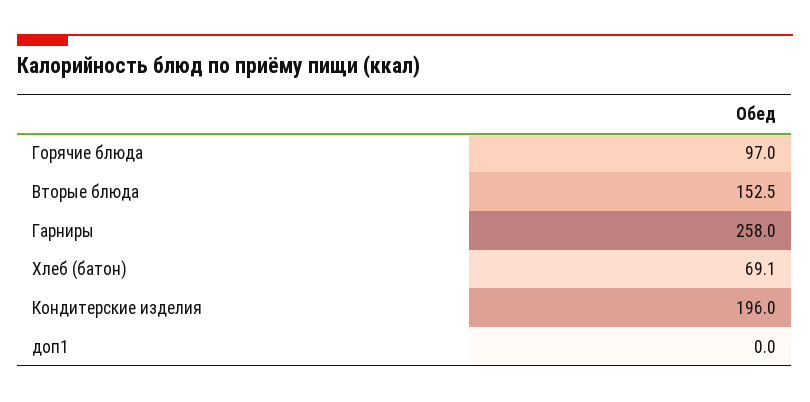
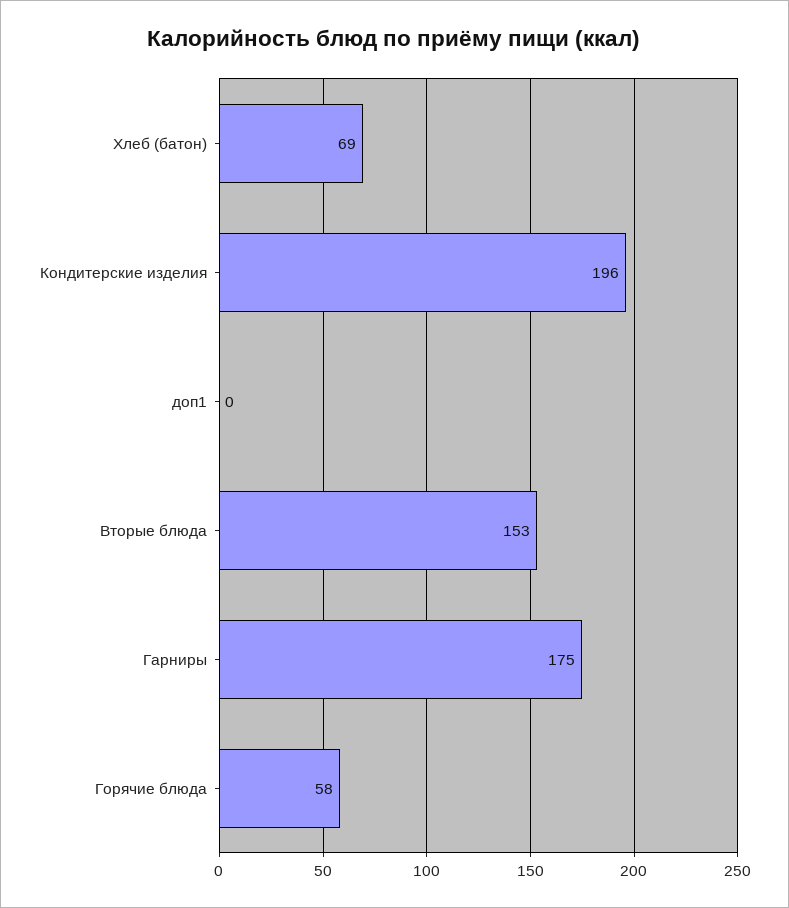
Горячие блюда: 97 -> 58
Гарниры: 258 -> 175

